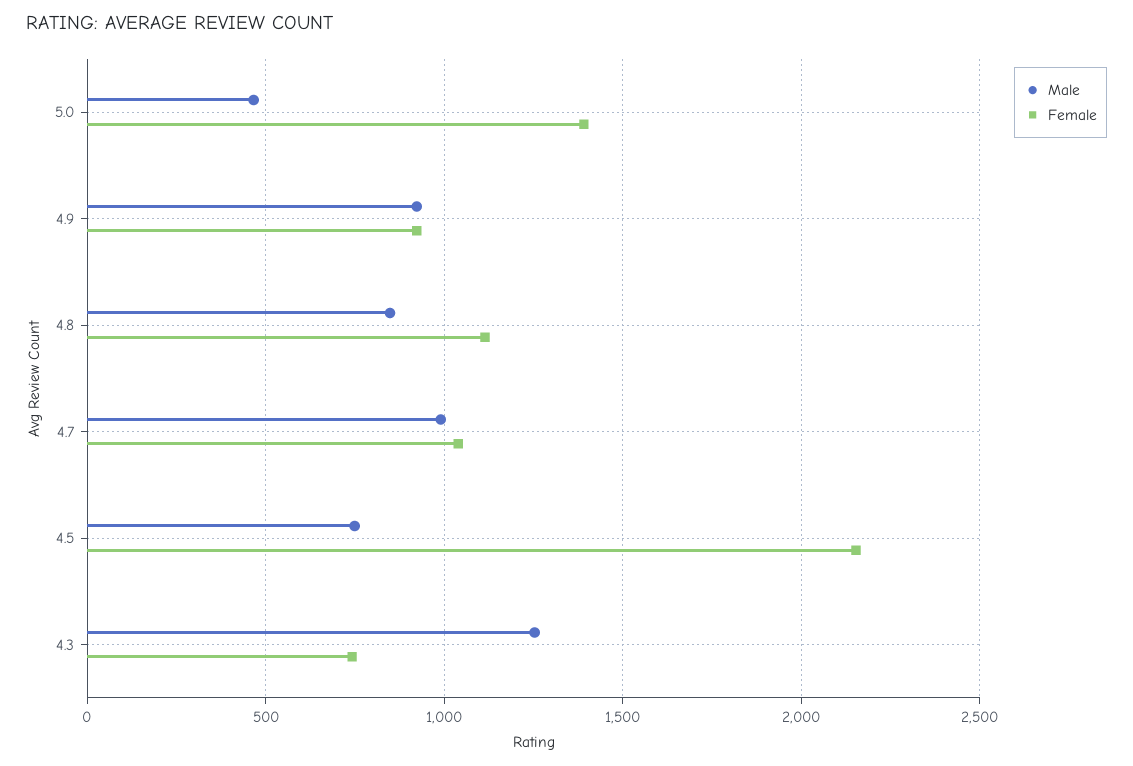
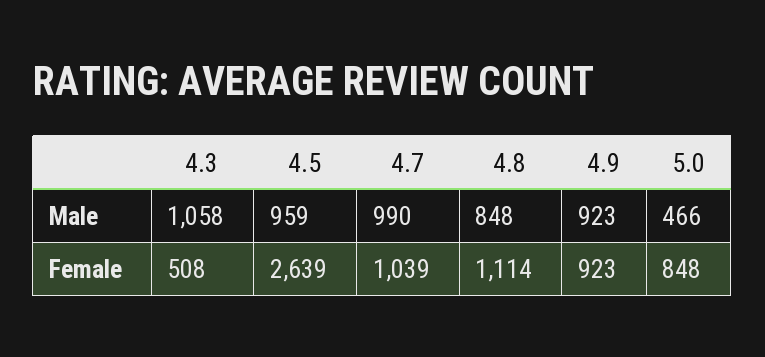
Female, 5.0: 1400 -> 848
Male, 4.5: 750 -> 959
Female, 4.5: 2150 -> 2639
Male, 4.3: 1250 -> 1058
Female, 4.3: 750 -> 508

